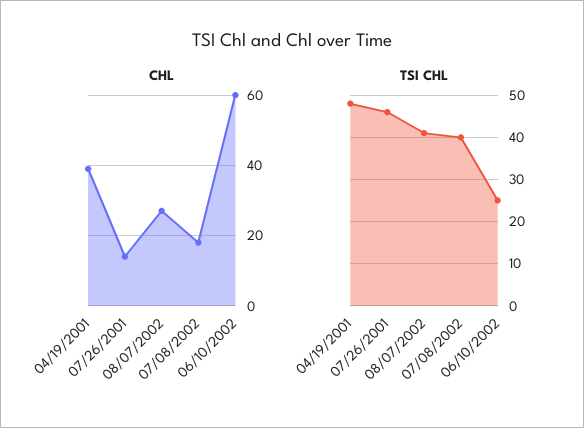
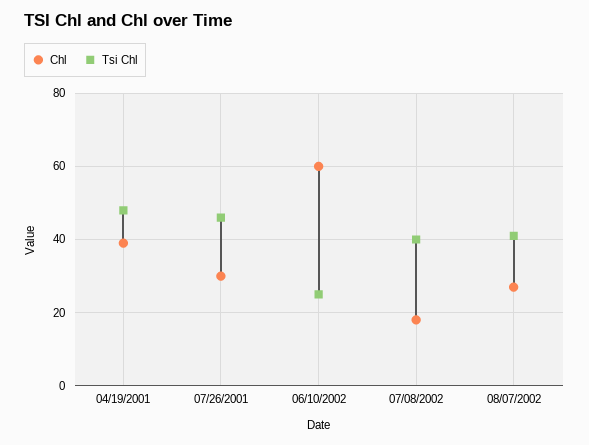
CHL, 07/26/2001: 15 -> 30

